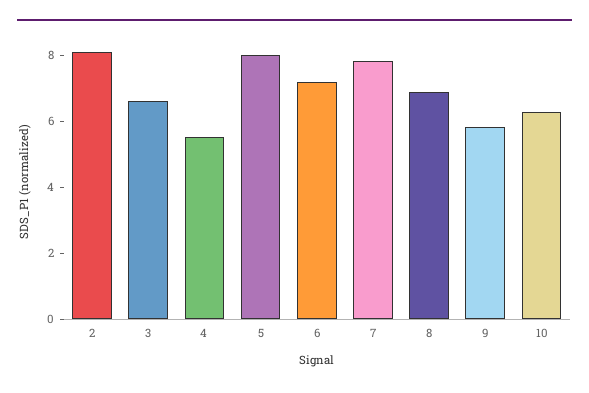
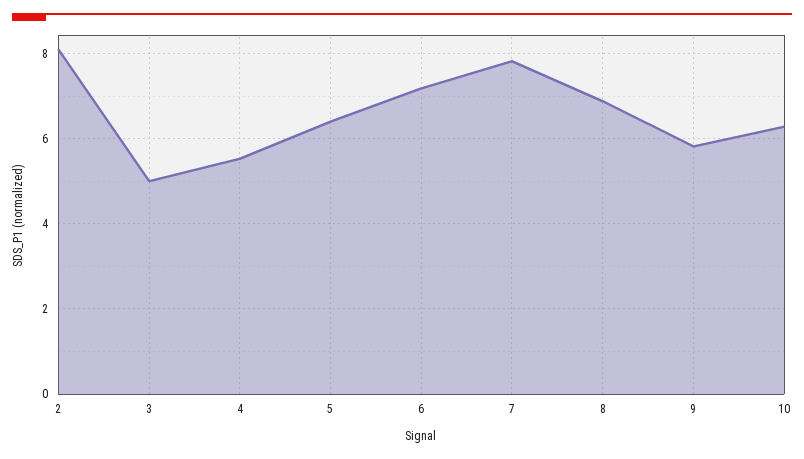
3: 6.5 -> 5
5: 8 -> 6.4

